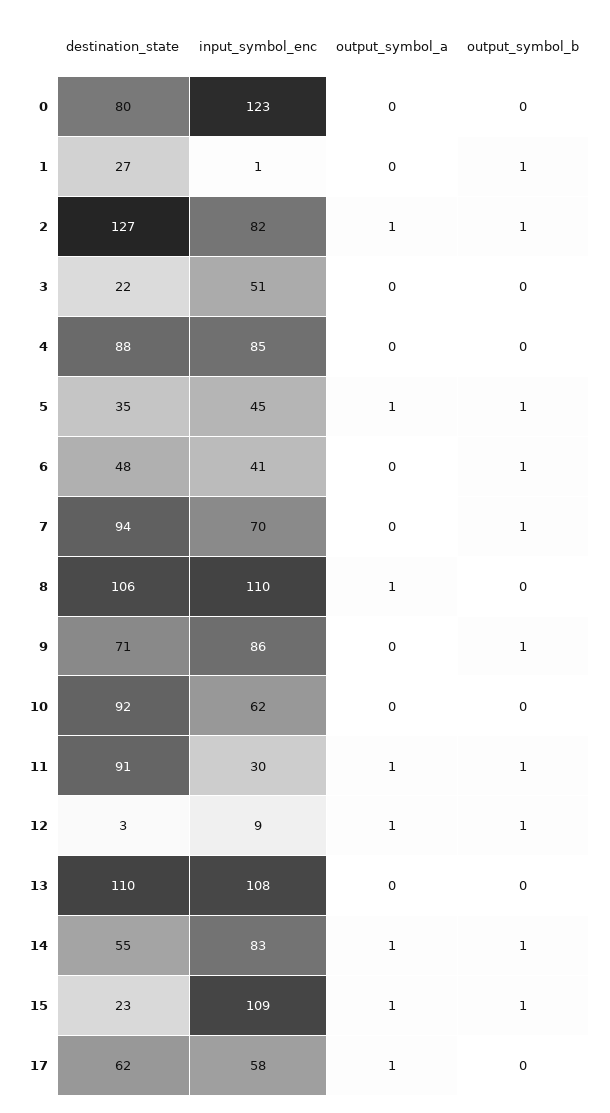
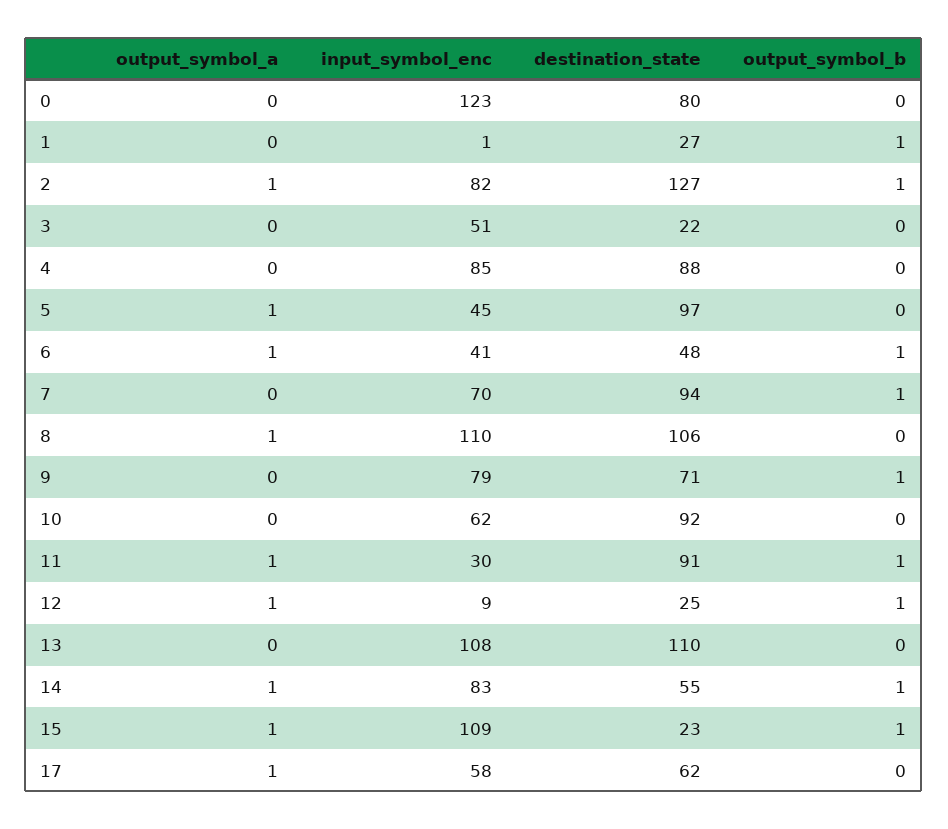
destination_state, 5: 35 -> 97
output_symbol_b, 5: 1 -> 0
output_symbol_a, 6: 0 -> 1
input_symbol_enc, 9: 86 -> 79
destination_state, 12: 3 -> 25

